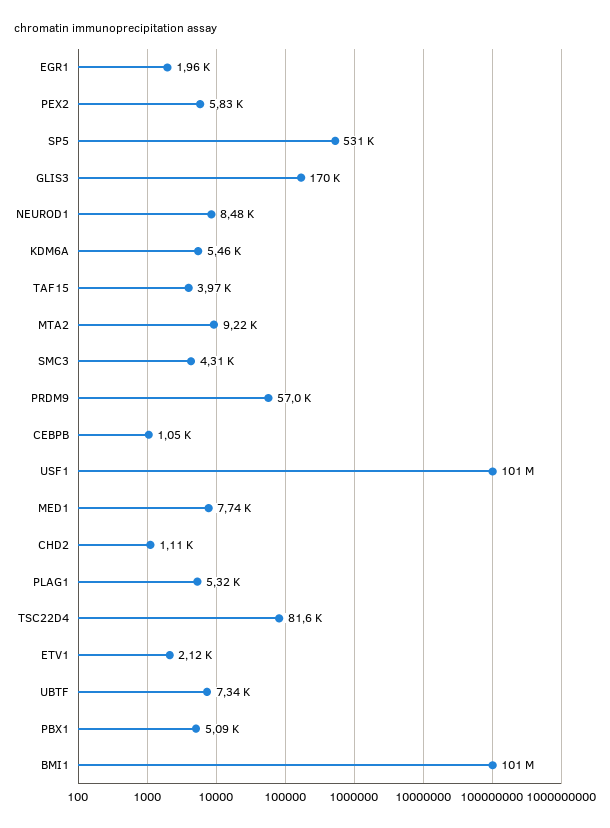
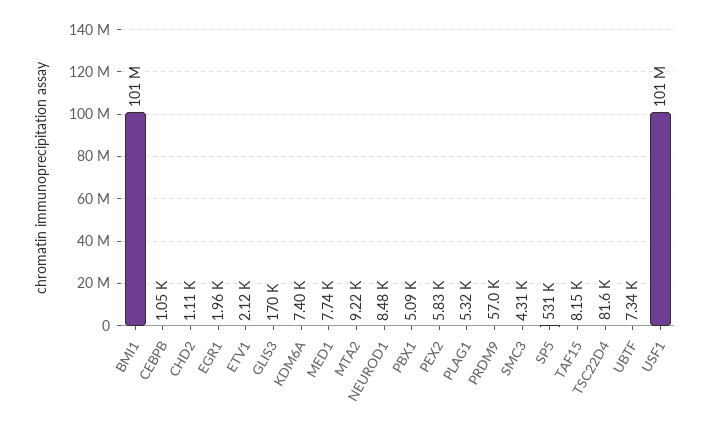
KDM6A: 5460 -> 7400
TAF15: 3970 -> 8150

